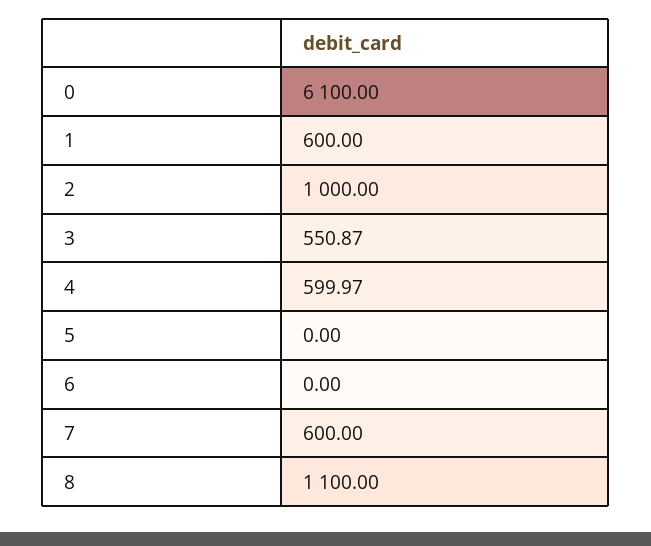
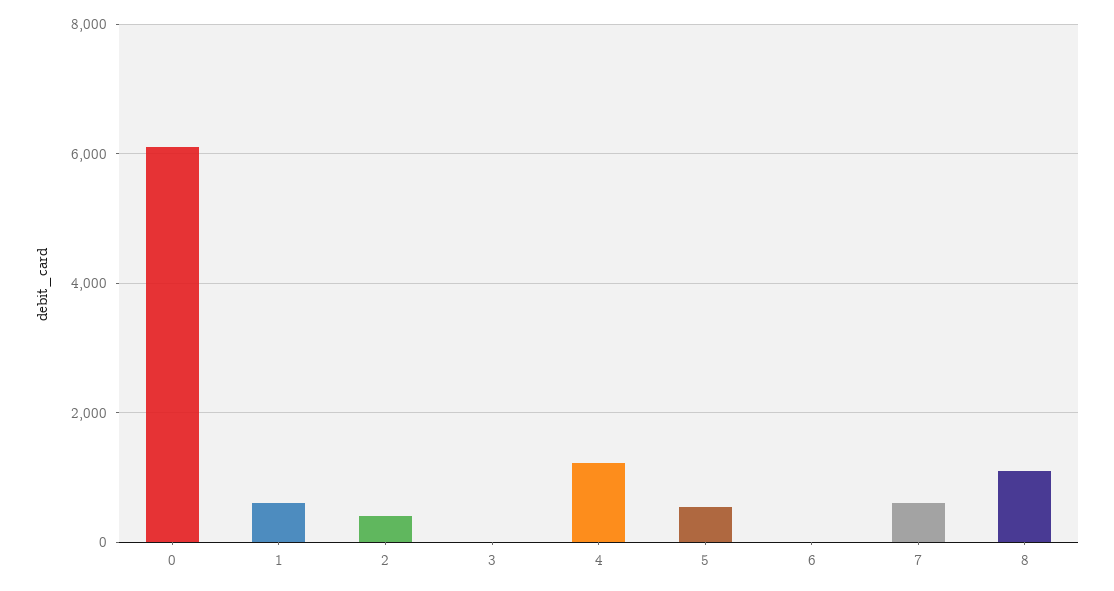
2: 1000 -> 400
3: 550.87 -> 0
4: 599.97 -> 1200
5: 0 -> 600

